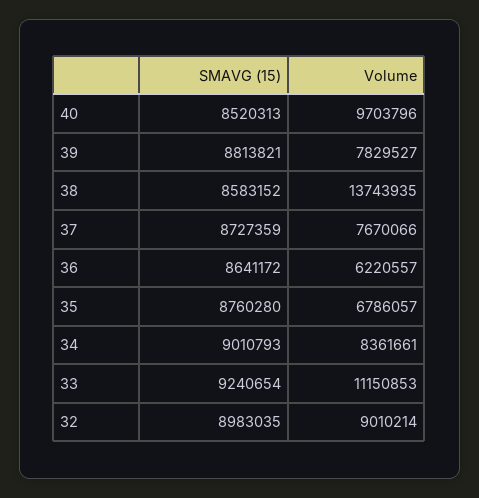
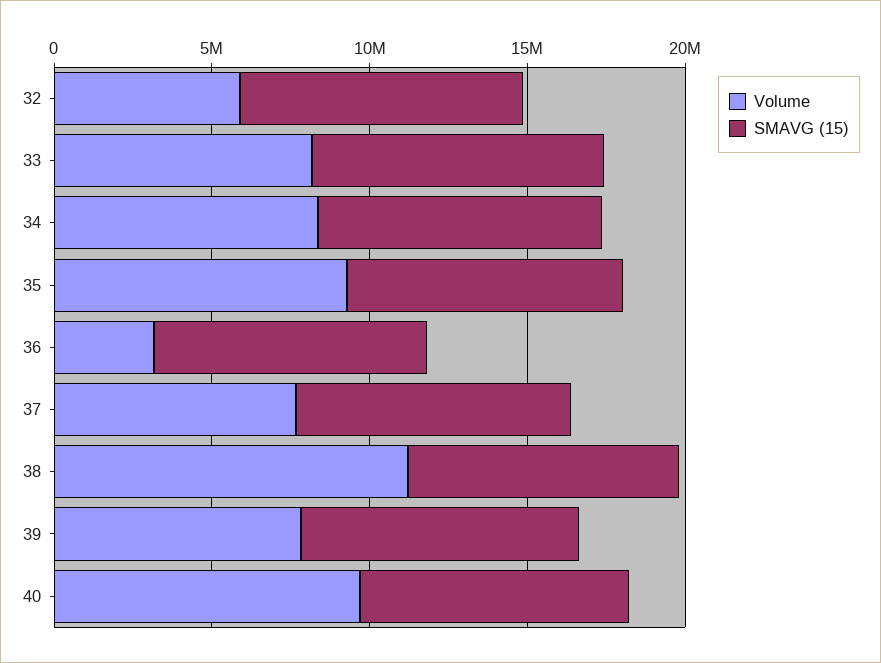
Volume, 38: 13743935 -> 11000000
Volume, 36: 6220557 -> 3000000
Volume, 35: 6786057 -> 9000000
Volume, 33: 11150853 -> 8000000
Volume, 32: 9010214 -> 6000000

